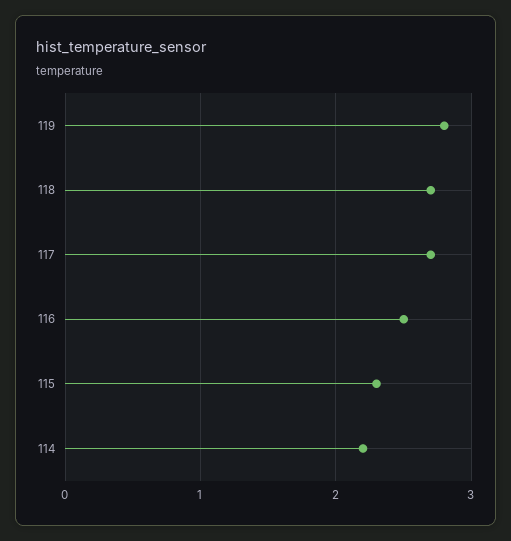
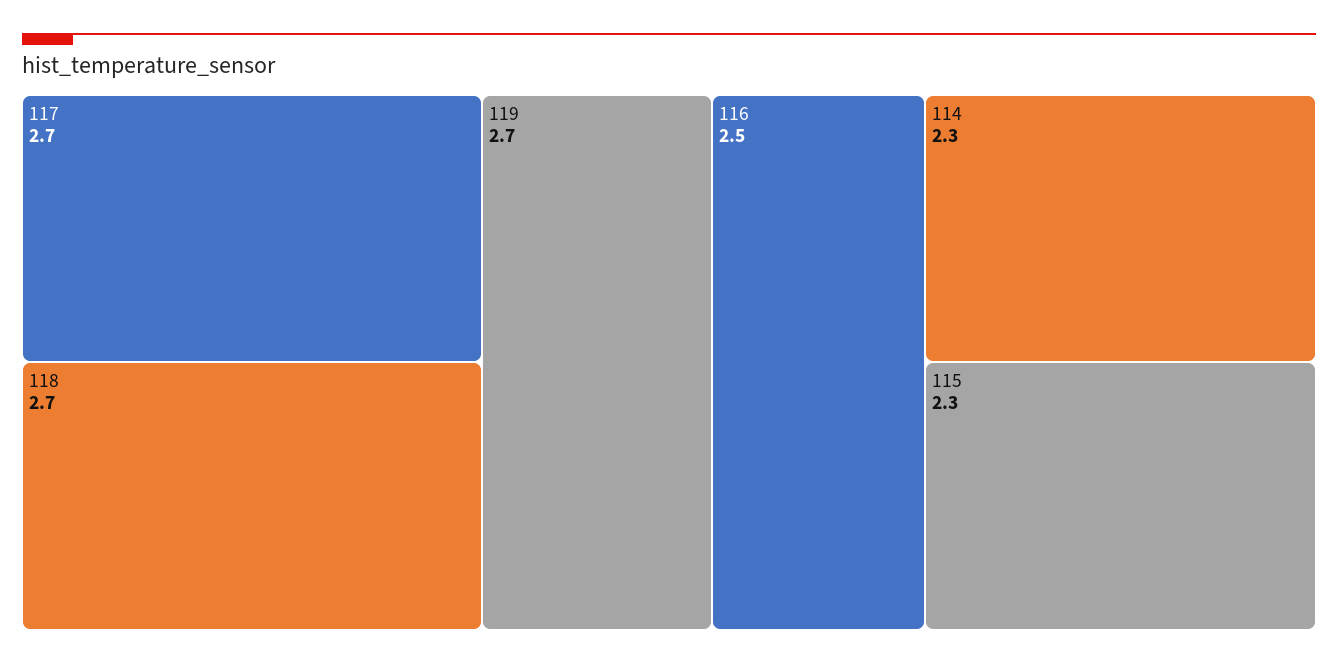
119: 2.8 -> 2.7
114: 2.2 -> 2.3

